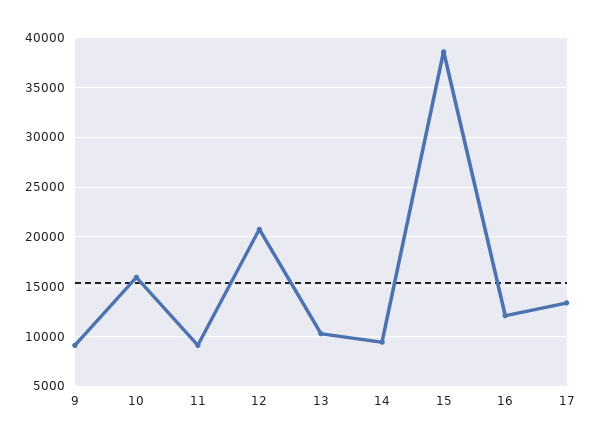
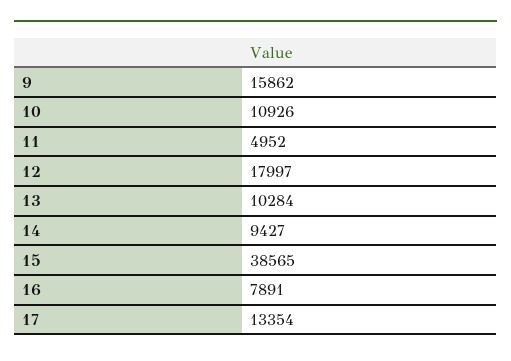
9: 9000 -> 15862
10: 16000 -> 10926
11: 9000 -> 4952
12: 21000 -> 17997
16: 12000 -> 7891

